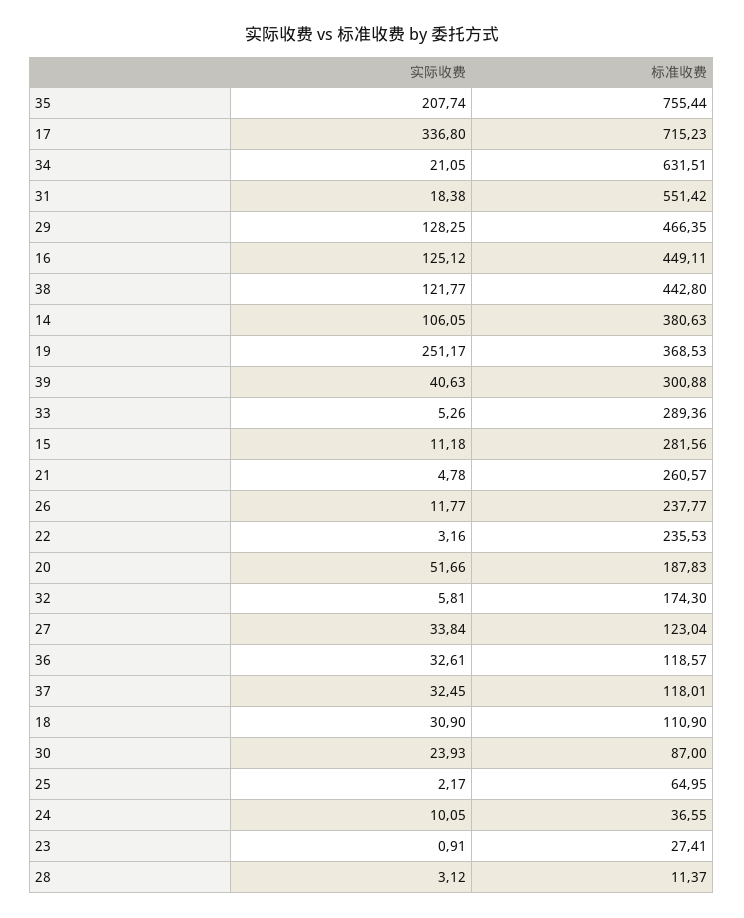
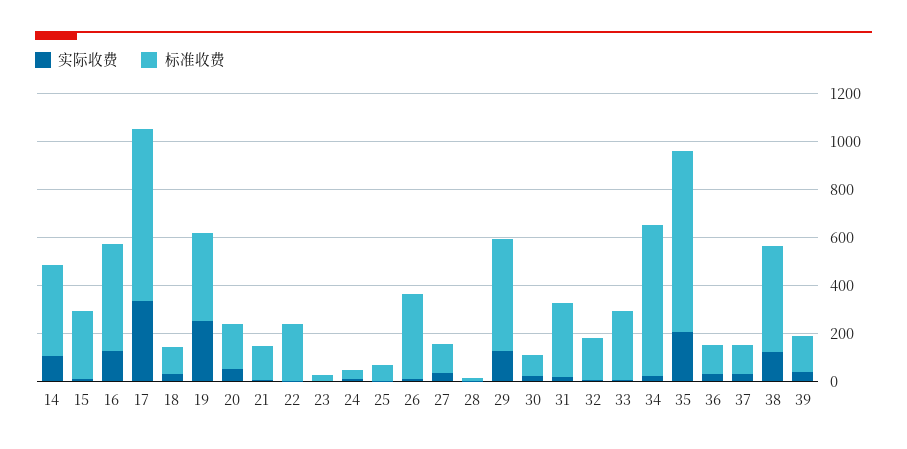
标准收费, 31: 551.42 -> 300
标准收费, 39: 300.88 -> 150
标准收费, 21: 260.57 -> 150
标准收费, 26: 237.77 -> 350

